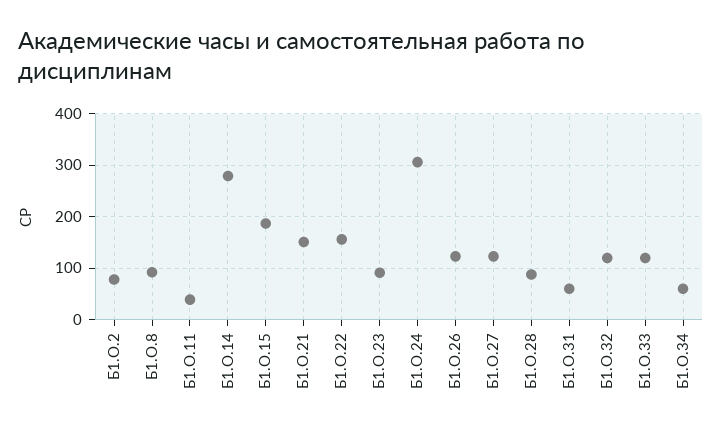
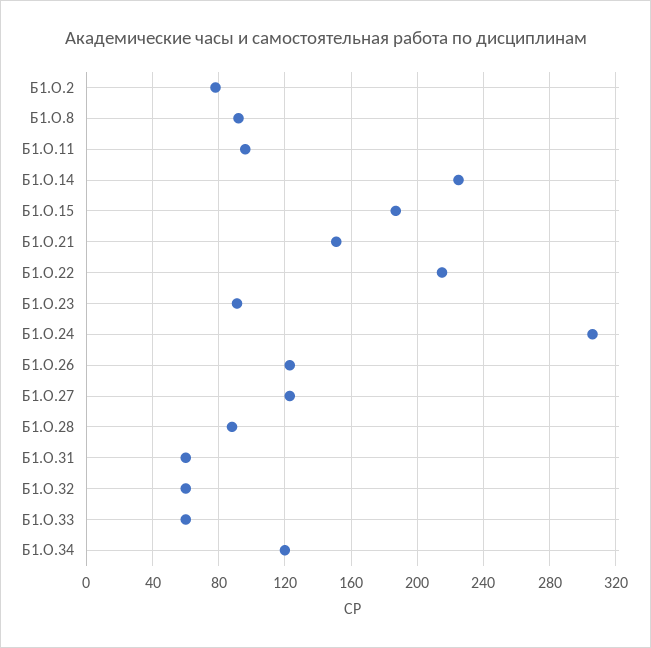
Б1.О.11: 40 -> 95
Б1.О.14: 280 -> 225
Б1.О.22: 160 -> 215
Б1.О.32: 120 -> 60
Б1.О.33: 120 -> 60
Б1.О.34: 60 -> 120

